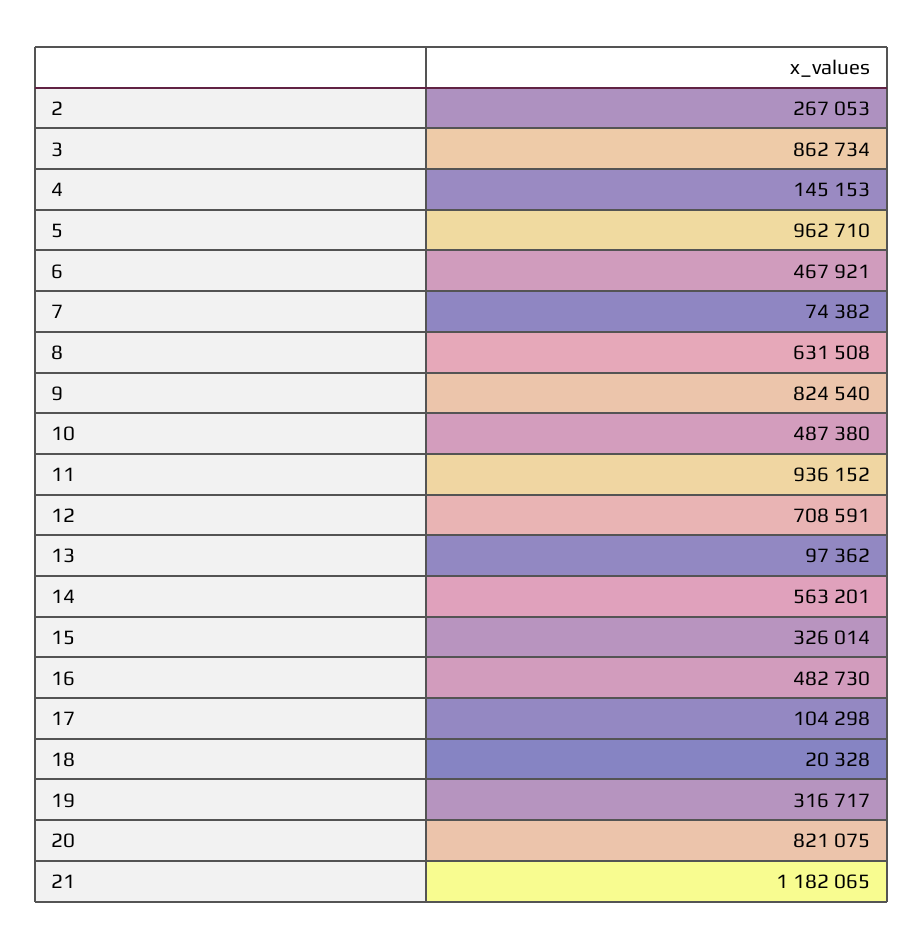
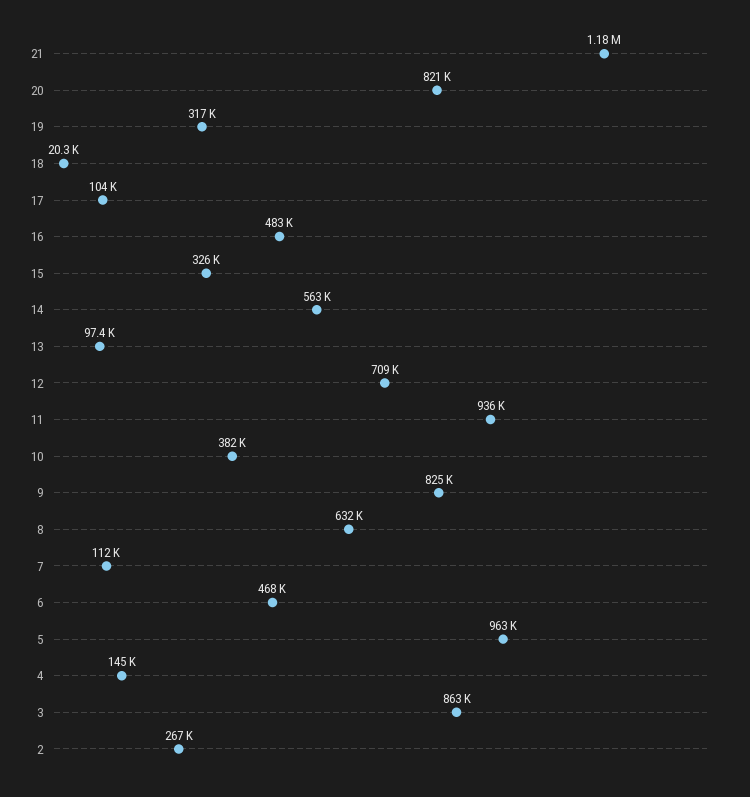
7: 74382 -> 112000
10: 487380 -> 382000

